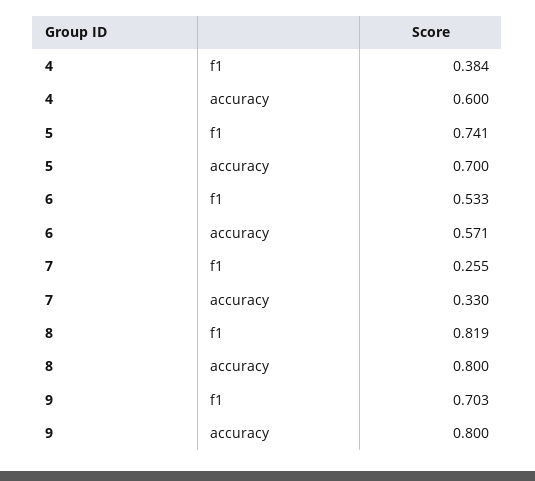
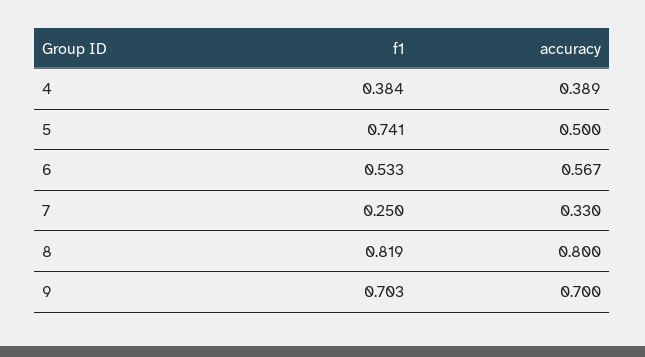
4, accuracy: 0.6 -> 0.389
5, accuracy: 0.7 -> 0.5
6, accuracy: 0.571 -> 0.567
7, f1: 0.255 -> 0.25
9, accuracy: 0.8 -> 0.7

